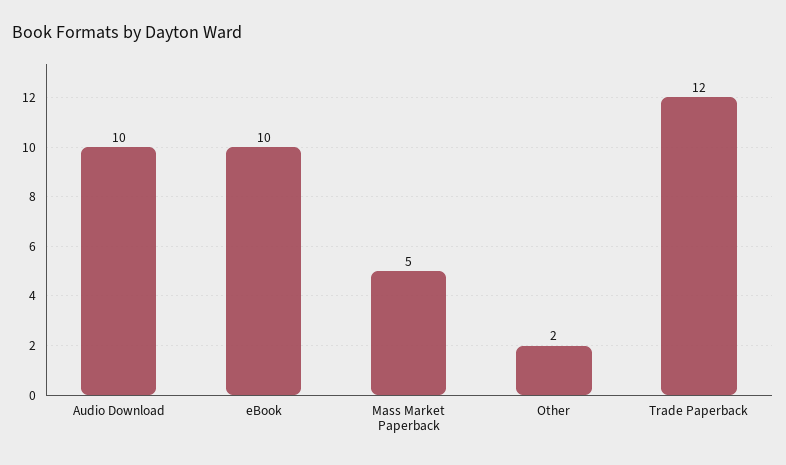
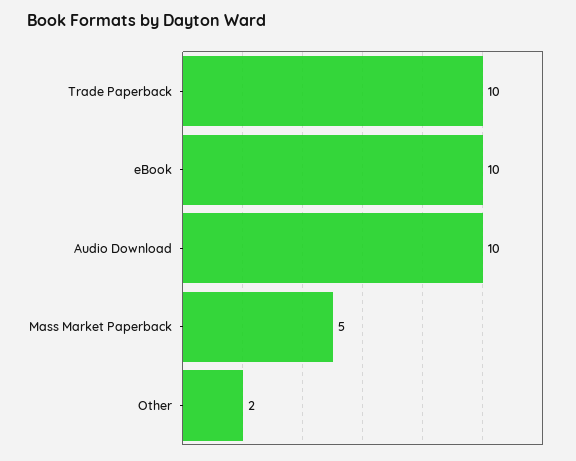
Trade Paperback: 12 -> 10

